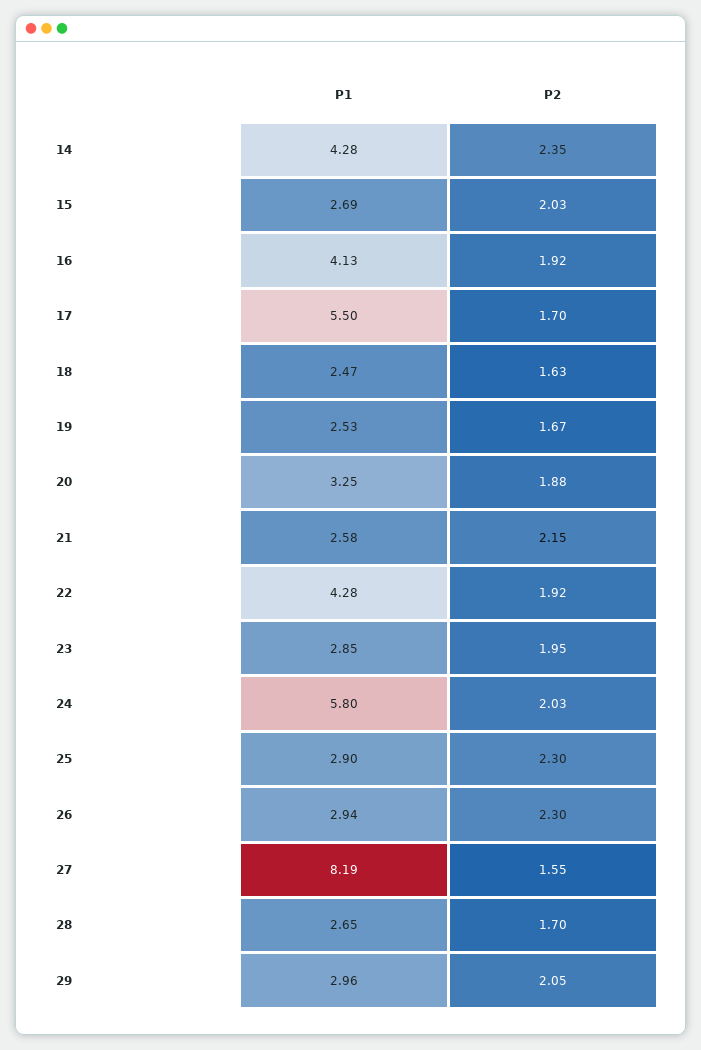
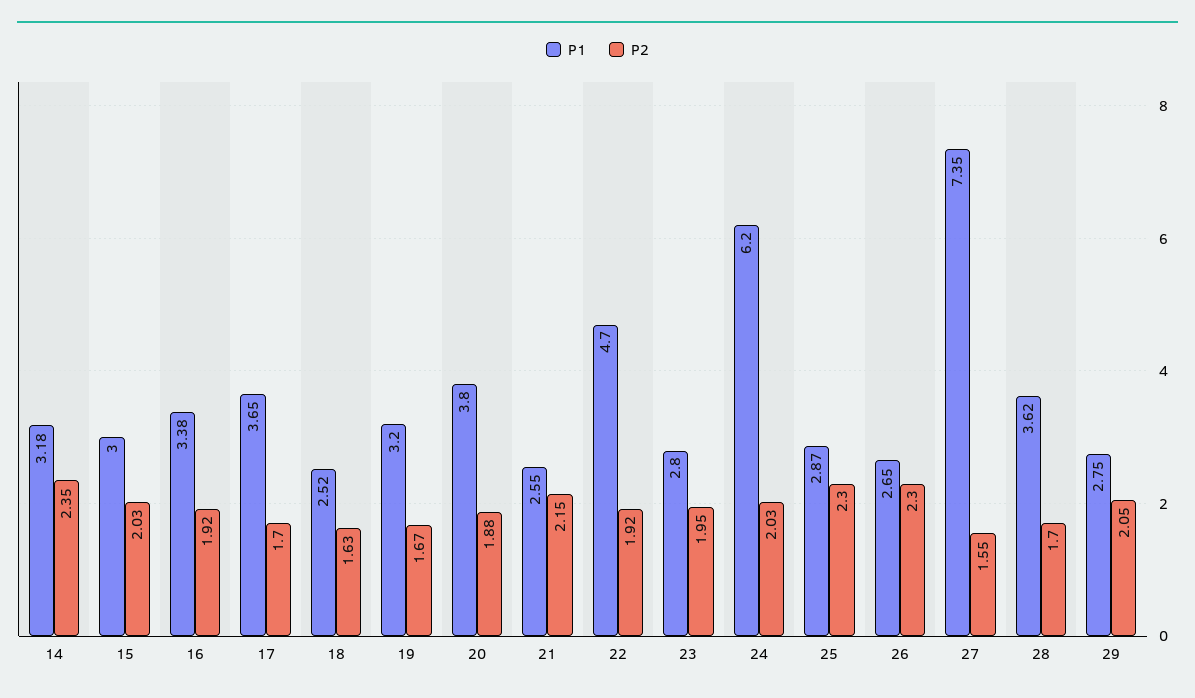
P1, 14: 4.28 -> 3.18
P1, 15: 2.69 -> 3
P1, 16: 4.13 -> 3.38
P1, 17: 5.5 -> 3.65
P1, 18: 2.47 -> 2.52
P1, 19: 2.53 -> 3.2
P1, 20: 3.25 -> 3.8
P1, 21: 2.58 -> 2.55
P1, 22: 4.28 -> 4.7
P1, 23: 2.85 -> 2.8
P1, 24: 5.8 -> 6.2
P1, 25: 2.9 -> 2.87
P1, 26: 2.94 -> 2.65
P1, 27: 8.19 -> 7.35
P1, 28: 2.65 -> 3.62
P1, 29: 2.96 -> 2.75

